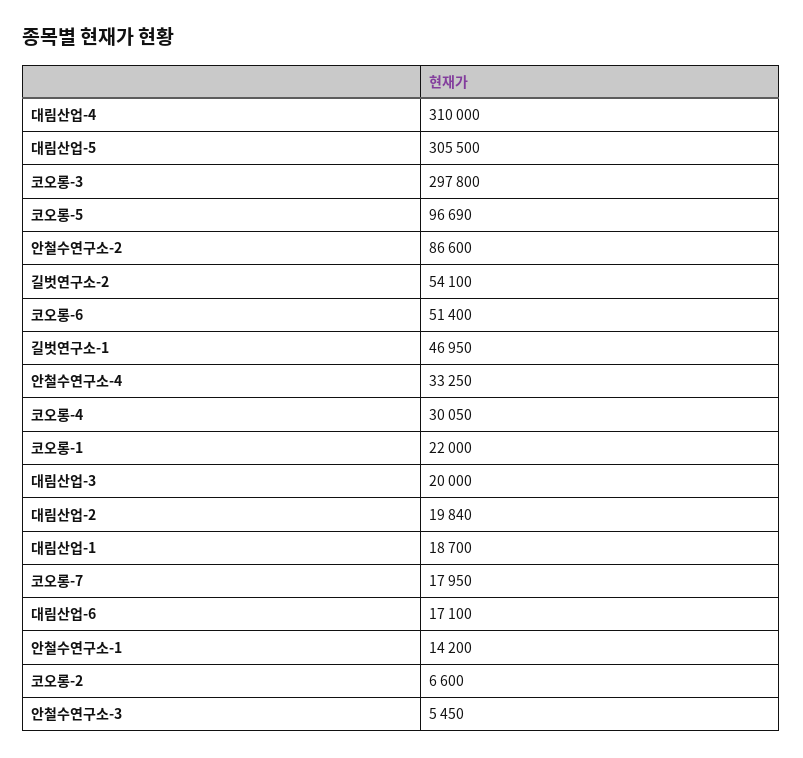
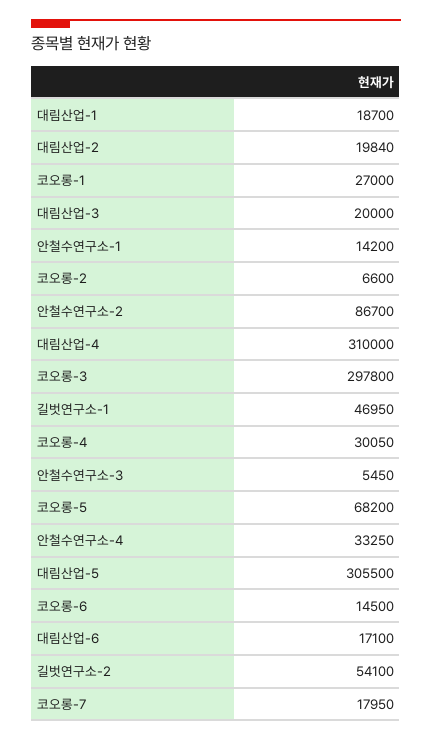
코오롱-5: 96690 -> 68200
안철수연구소-2: 86600 -> 86700
코오롱-6: 51400 -> 14500
코오롱-1: 22000 -> 27000

